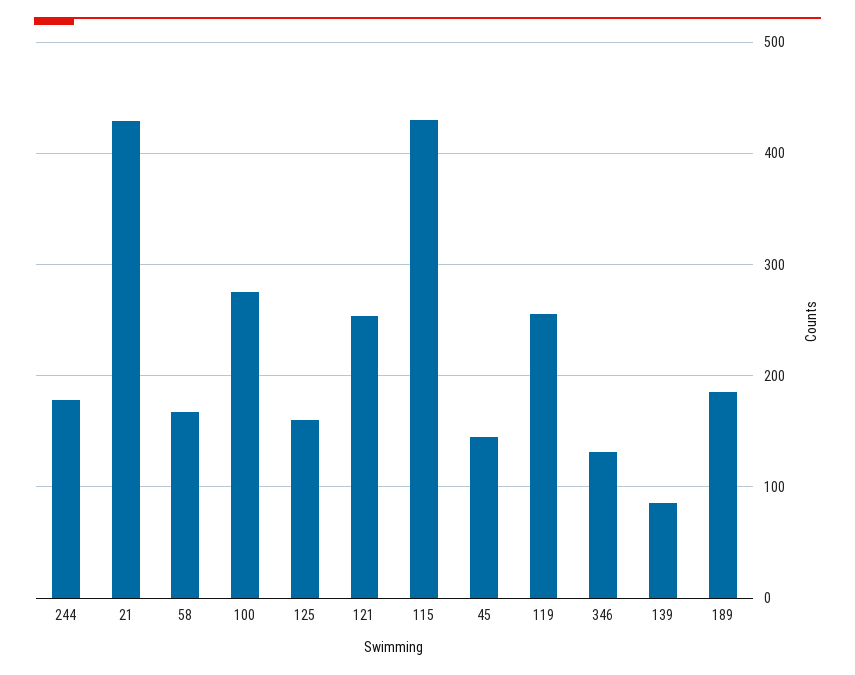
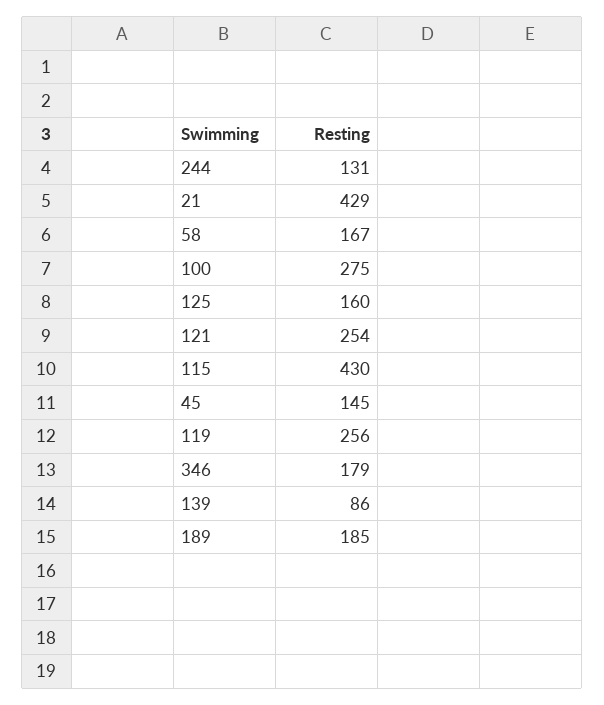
244: 180 -> 131
346: 130 -> 179

